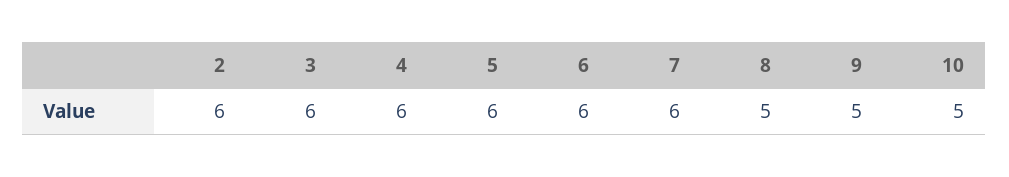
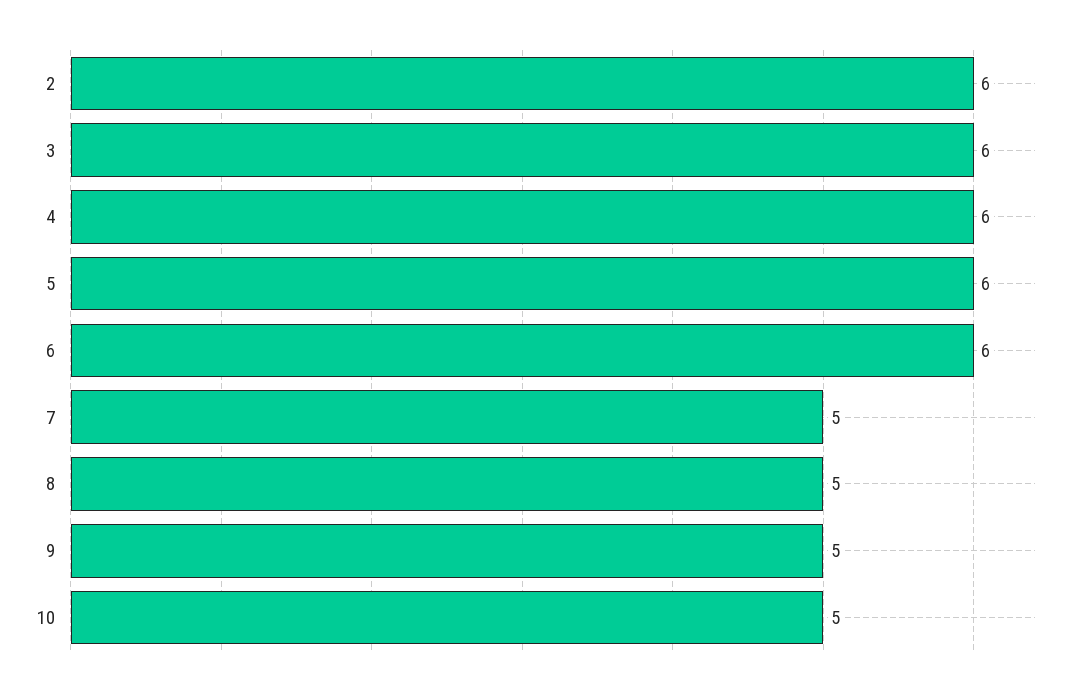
7: 6 -> 5

